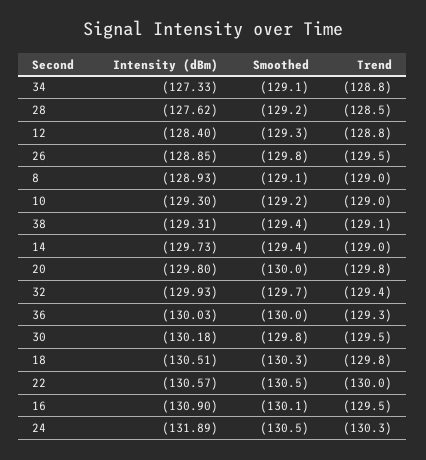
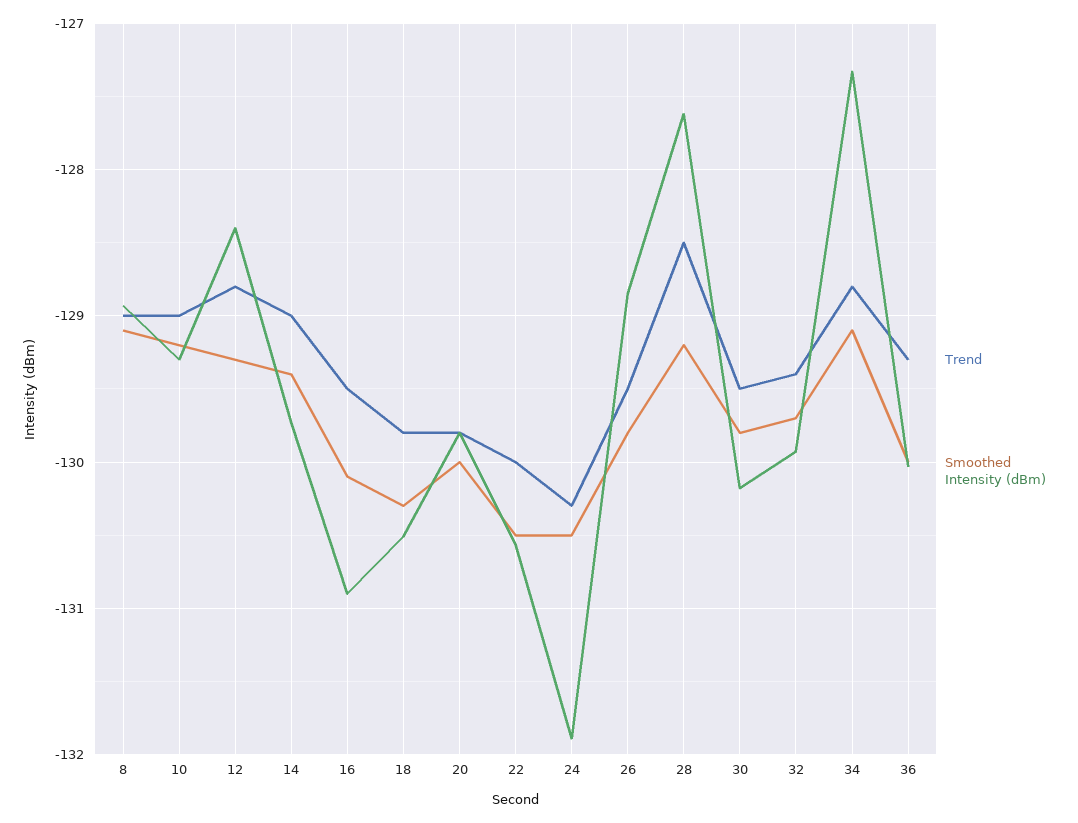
Intensity (dBm), 38: -129.31 -> none
Smoothed, 38: -129.4 -> none
Trend, 38: -129.1 -> none

